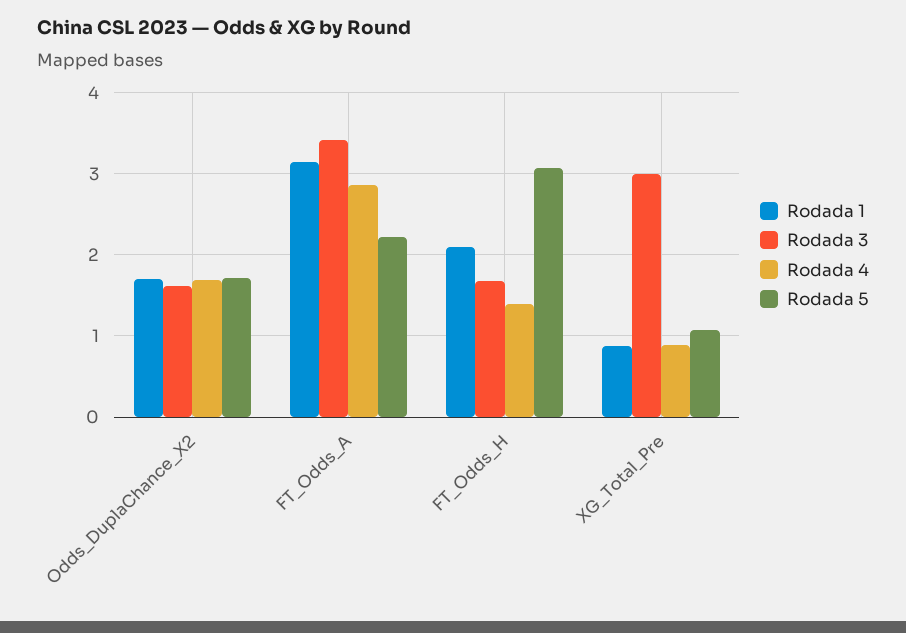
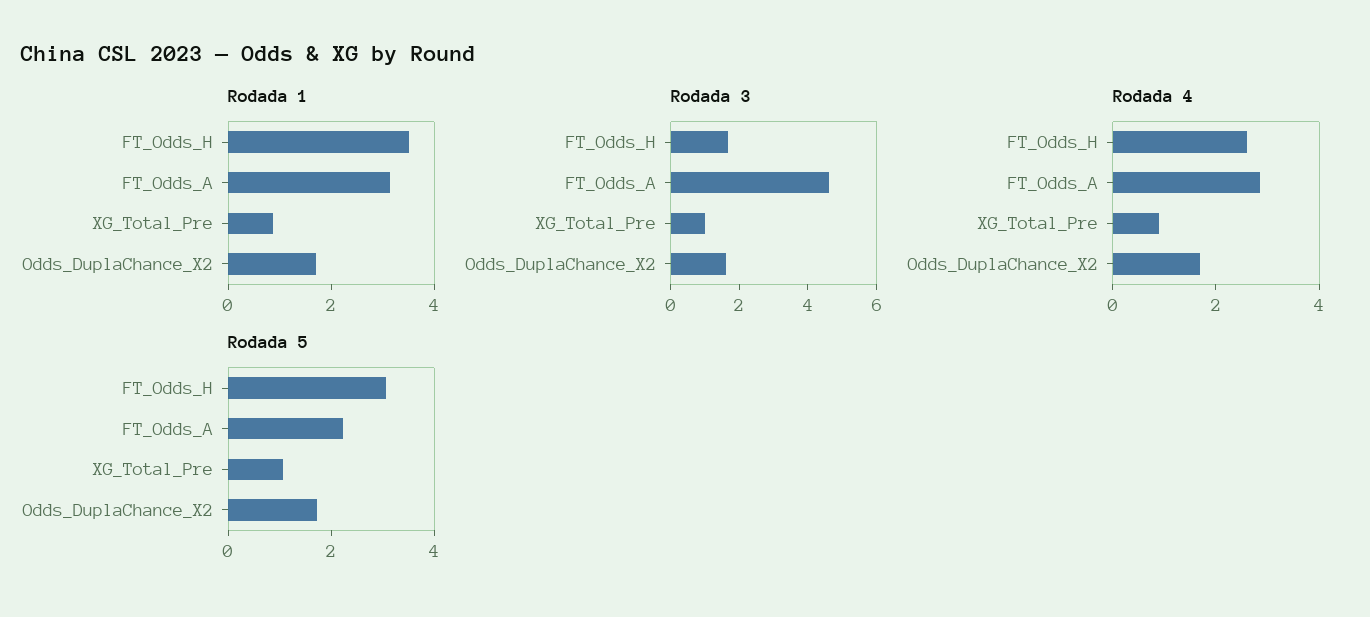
Rodada 3, FT_Odds_A: 3.4 -> 4.5
Rodada 1, FT_Odds_H: 2.1 -> 3.5
Rodada 4, FT_Odds_H: 1.4 -> 2.5
Rodada 3, XG_Total_Pre: 3 -> 1

